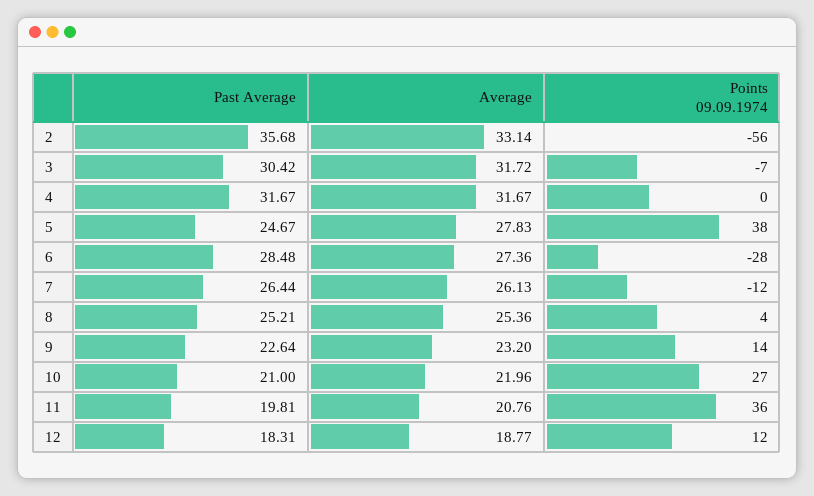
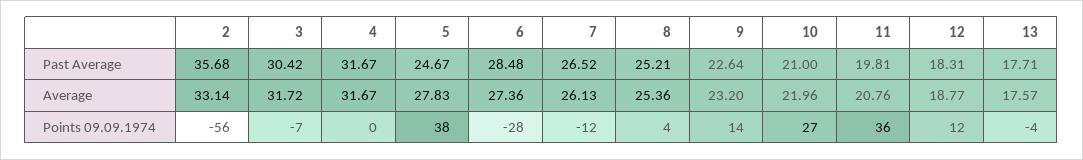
Past Average, 7: 26.44 -> 26.52
Past Average, 13: none -> 17.71
Average, 13: none -> 17.57
Points 09.09.1974, 13: none -> -4

